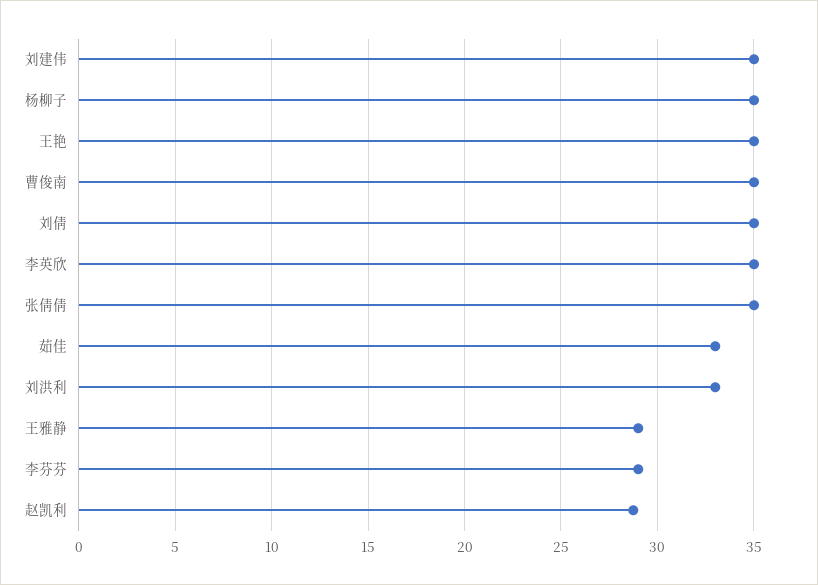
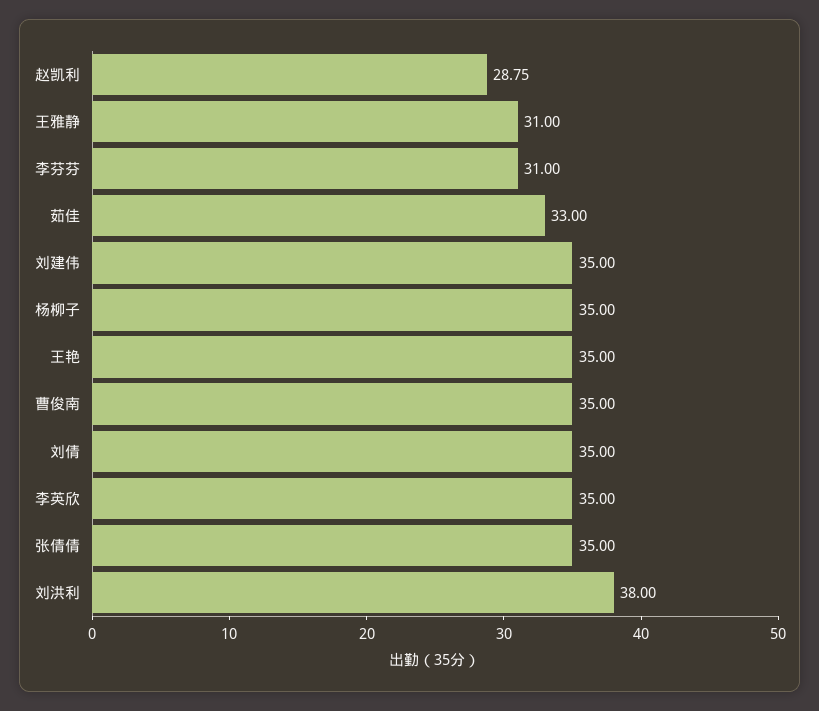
刘洪利: 33 -> 38
王雅静: 29 -> 31
李芬芬: 29 -> 31

